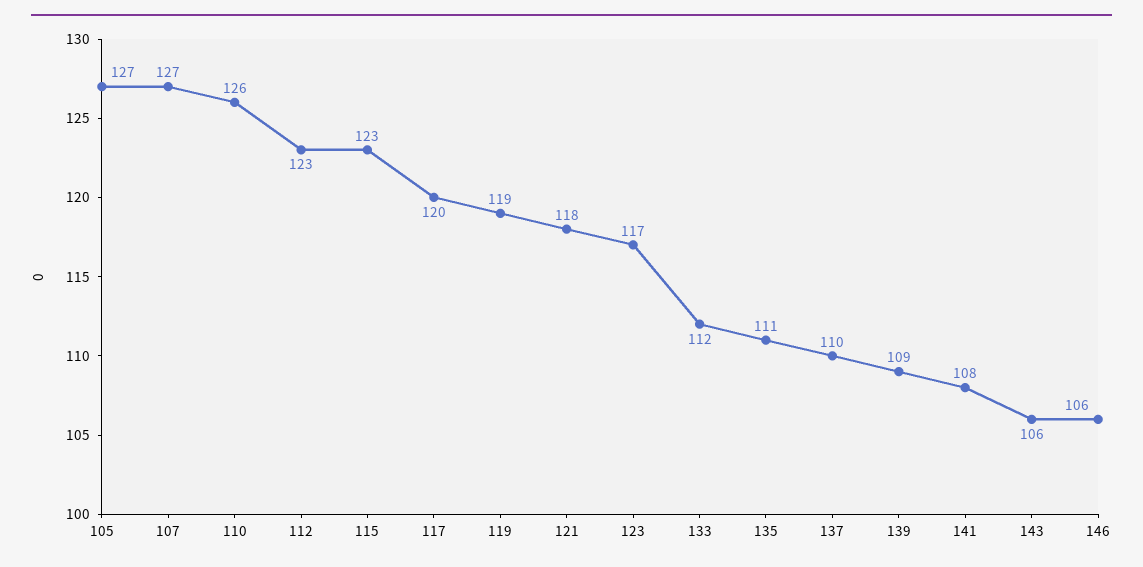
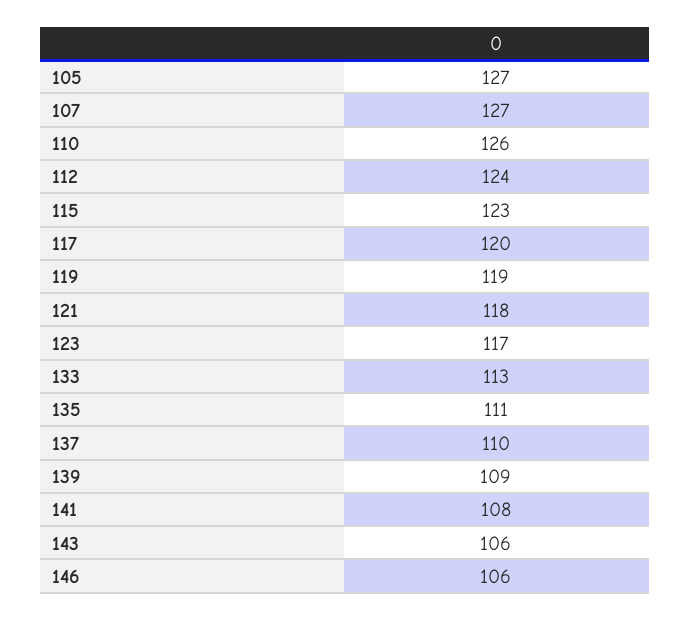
112: 123 -> 124
133: 112 -> 113

